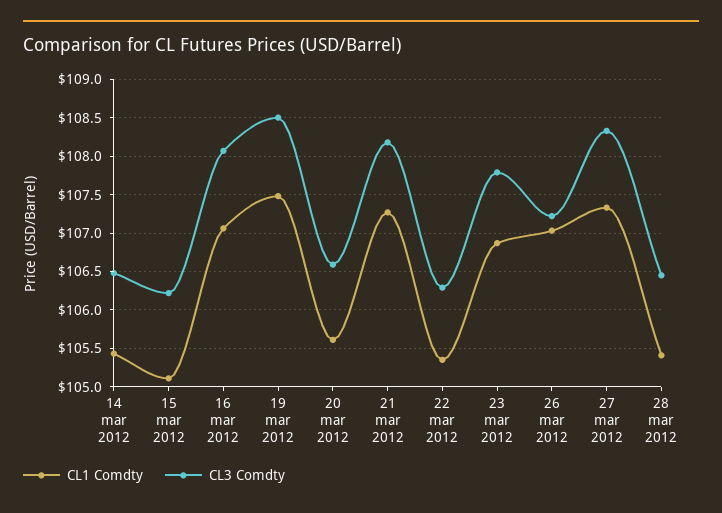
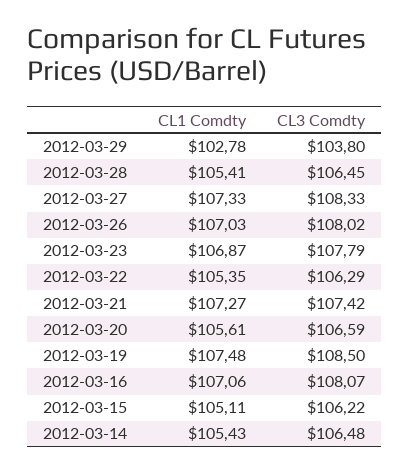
CL3 Comdty, 21 mar 2012: 108.2 -> 107.42
CL3 Comdty, 26 mar 2012: 107.2 -> 108.02
CL1 Comdty, 2012-03-29: none -> 102.78
CL3 Comdty, 2012-03-29: none -> 103.8

